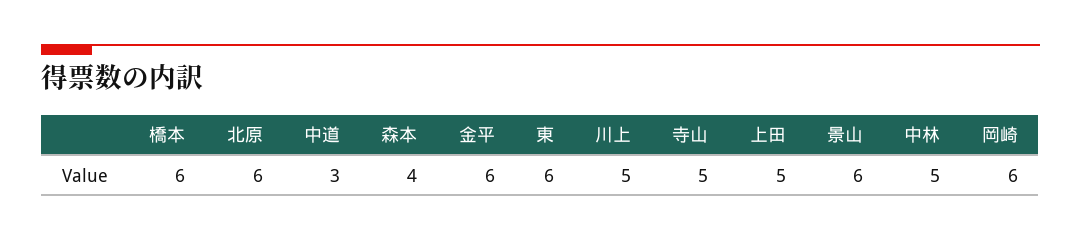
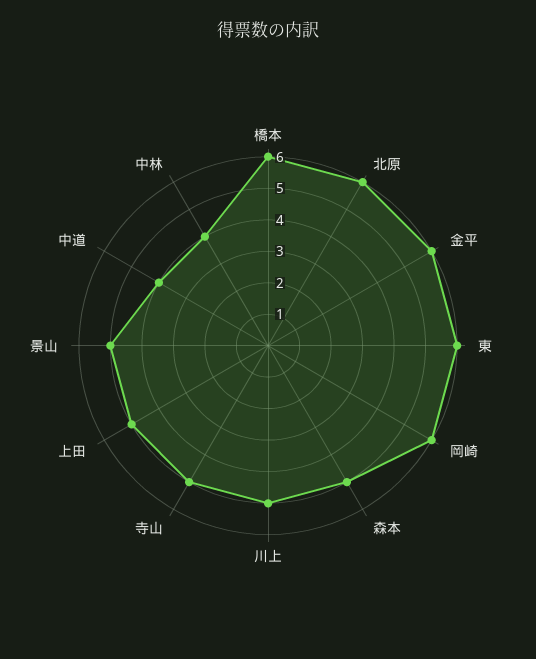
中道: 3 -> 4
森本: 4 -> 5
景山: 6 -> 5
中林: 5 -> 4

